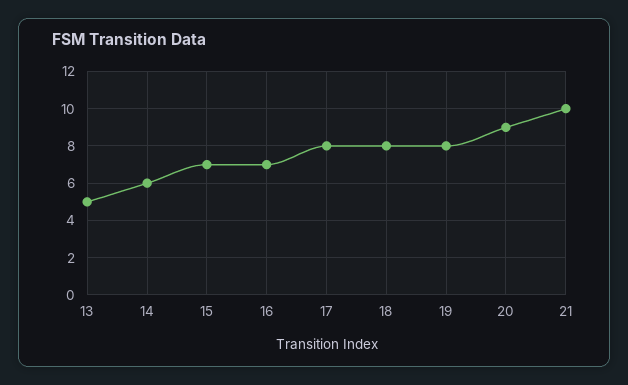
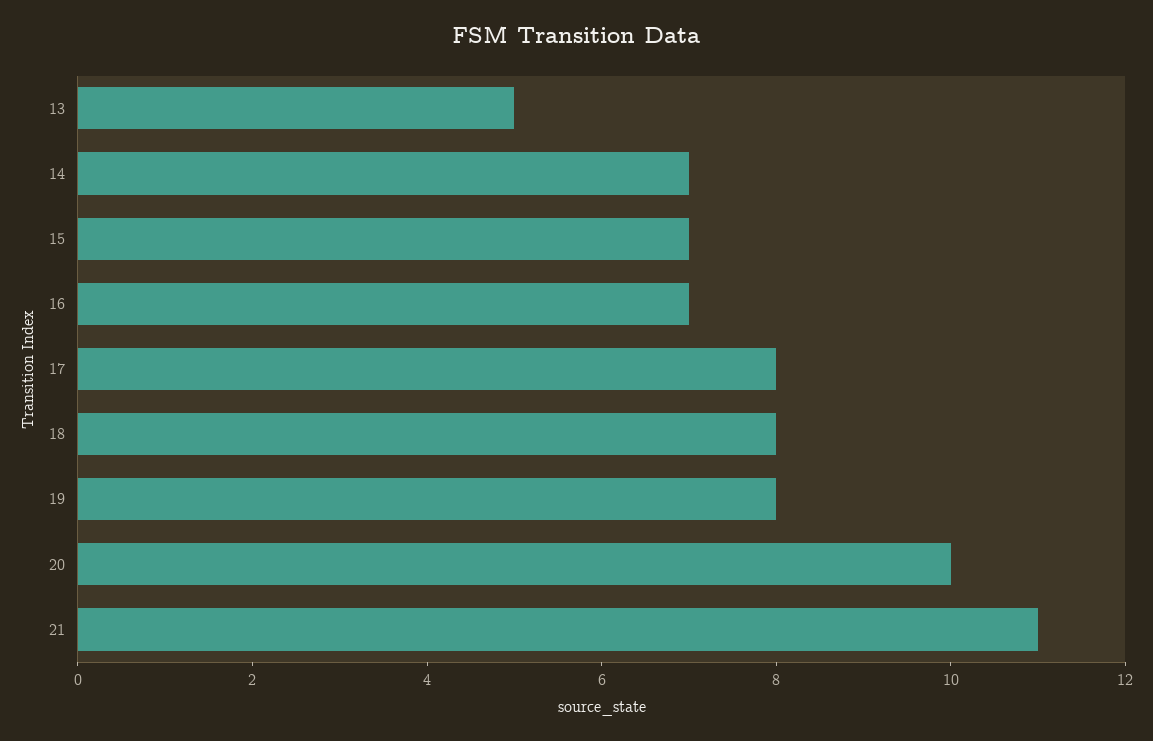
14: 6 -> 7
20: 9 -> 10
21: 10 -> 11

